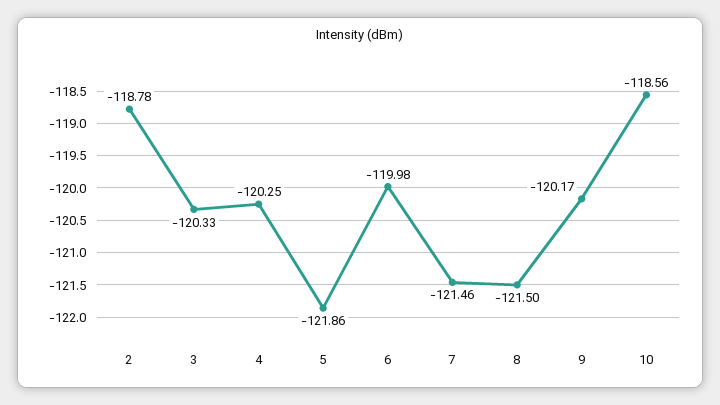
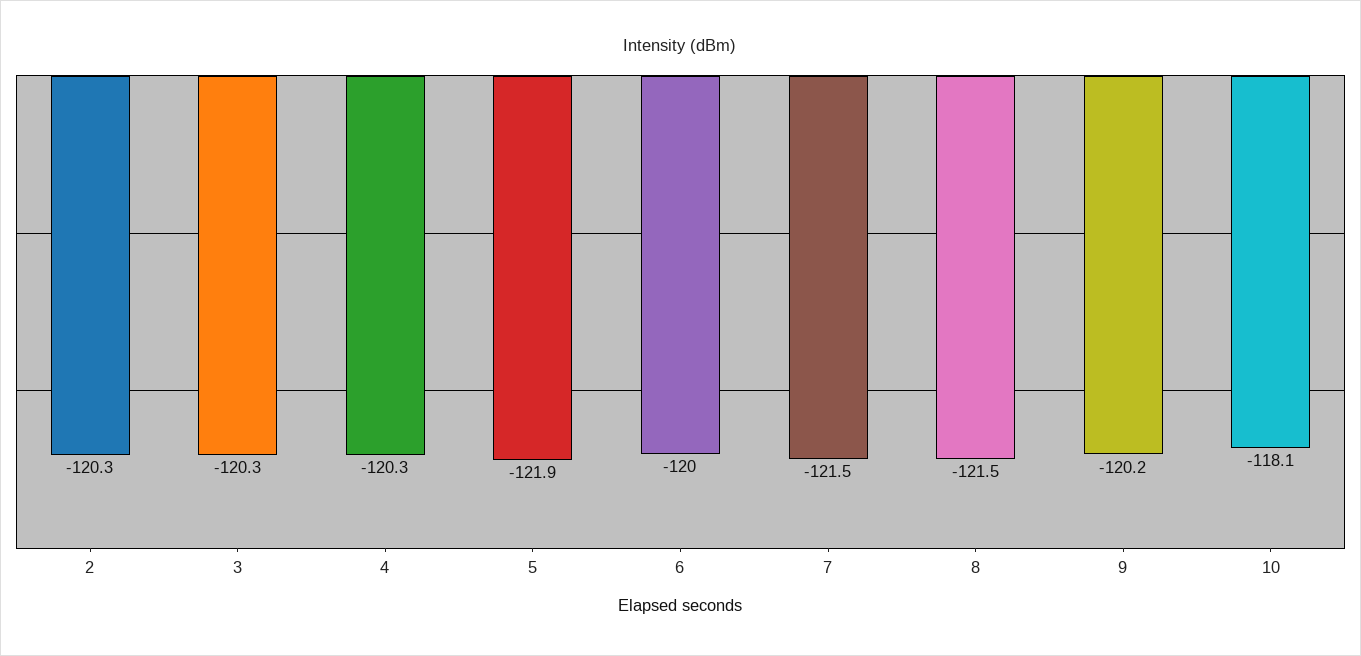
2: -118.78 -> -120.3
10: -118.56 -> -118.1

